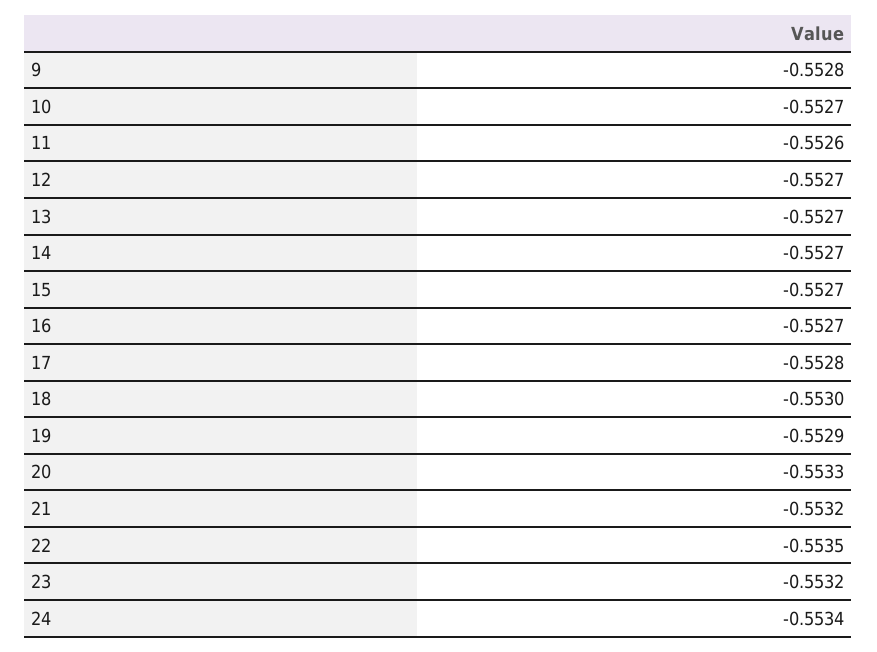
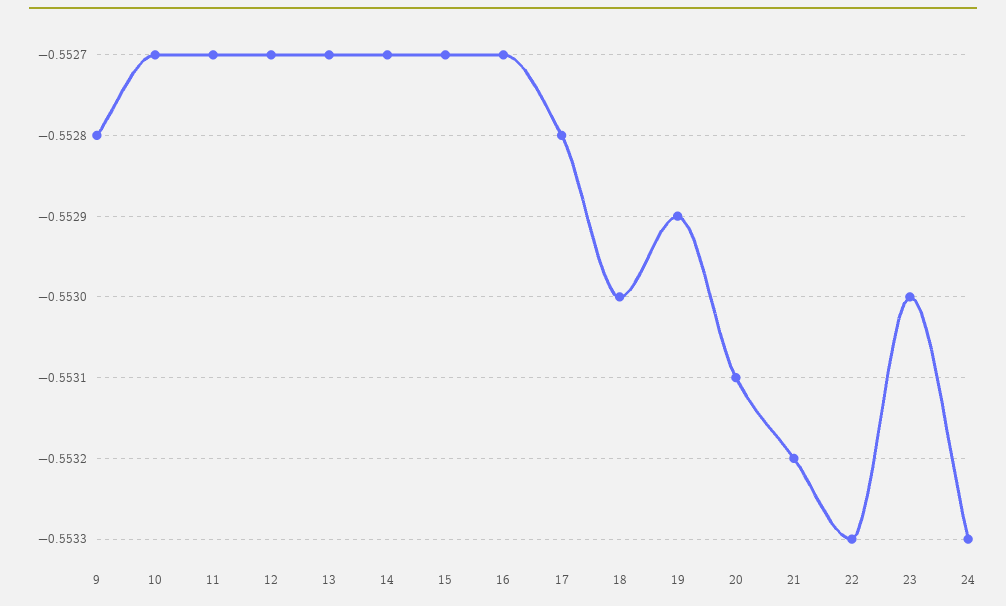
11: -0.5526 -> -0.5527
20: -0.5533 -> -0.5531
22: -0.5535 -> -0.5533
23: -0.5532 -> -0.553
24: -0.5534 -> -0.5533

